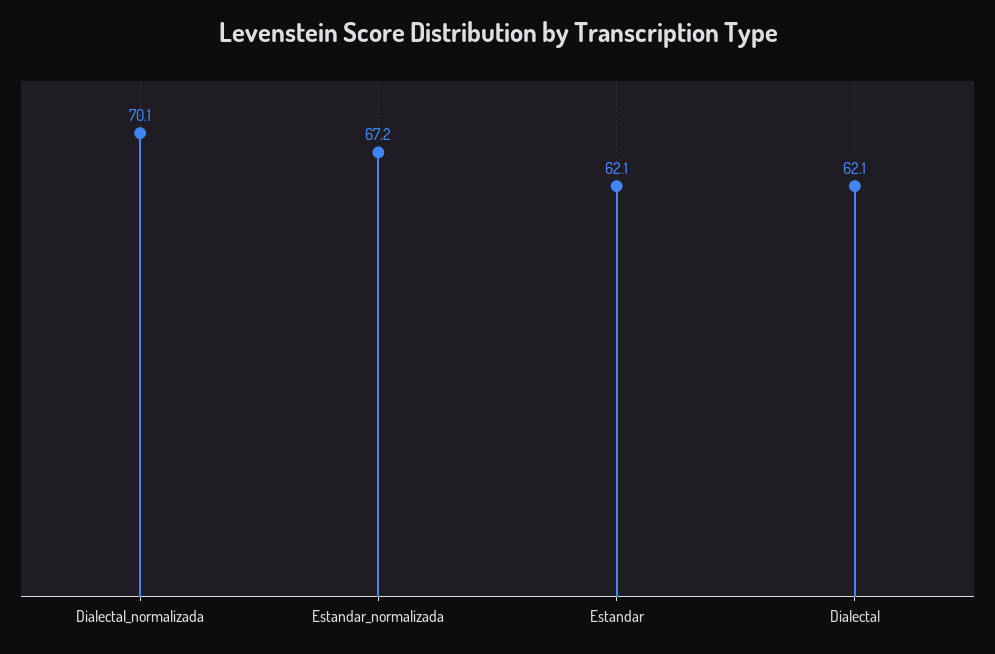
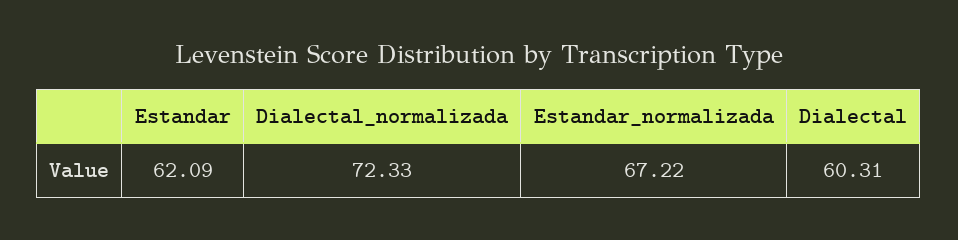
Dialectal_normalizada: 70.1 -> 72.33
Dialectal: 62.1 -> 60.31

